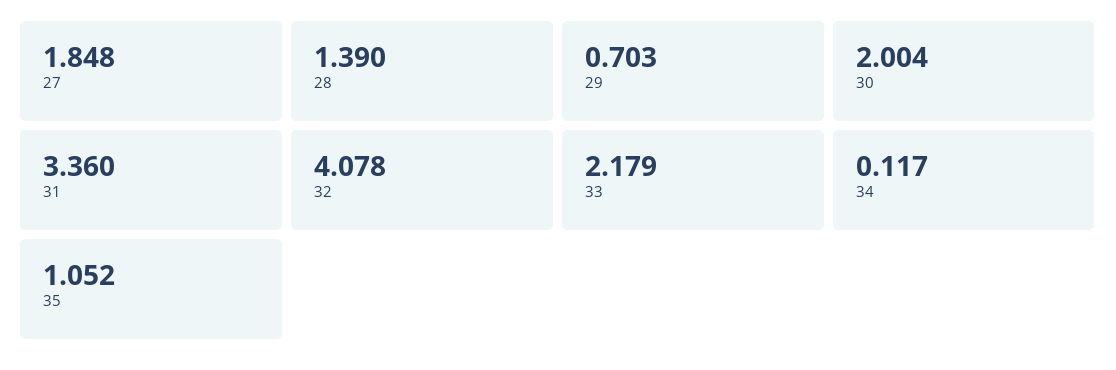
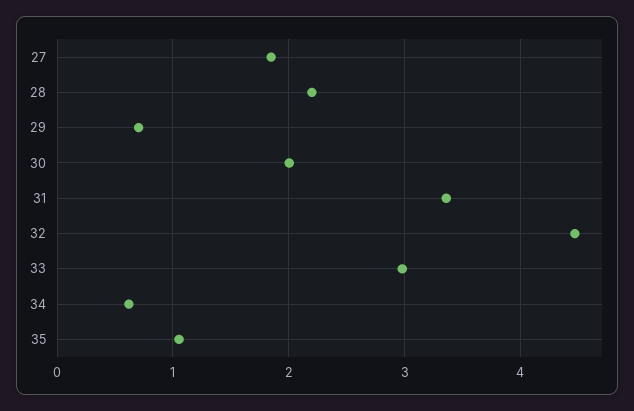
28: 1.39 -> 2.2
32: 4.078 -> 4.5
33: 2.179 -> 3
34: 0.117 -> 0.6

